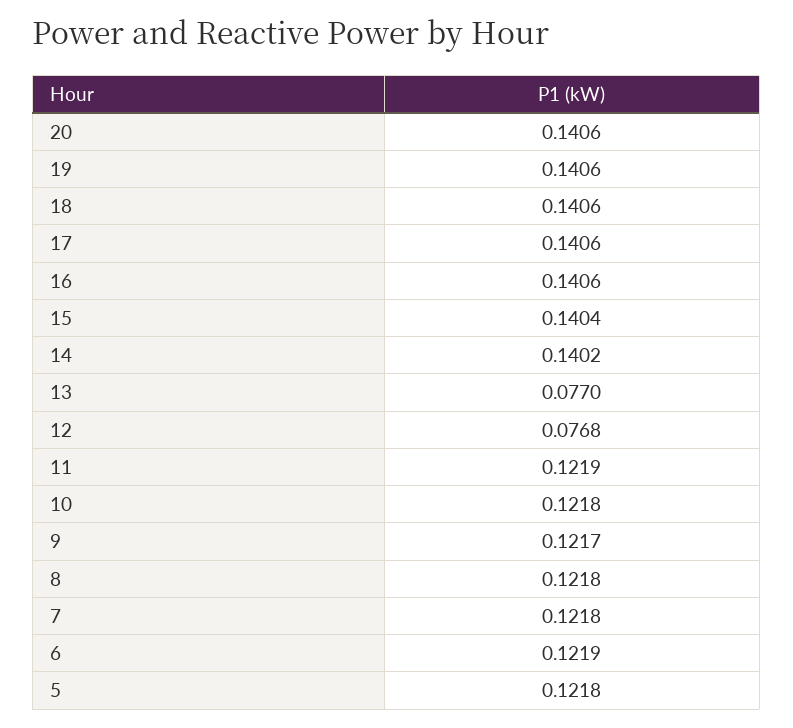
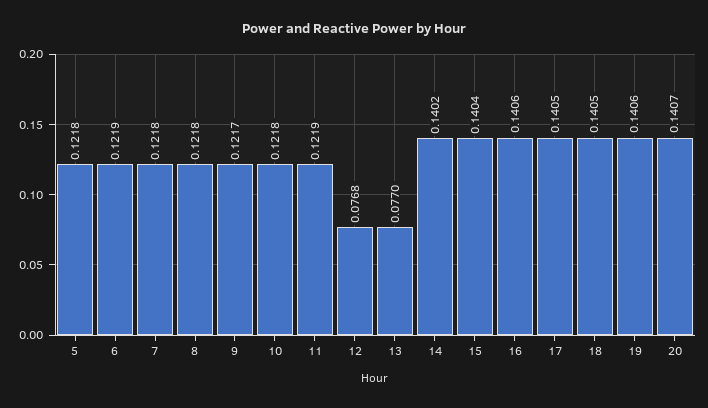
20: 0.1406 -> 0.1407
18: 0.1406 -> 0.1405
17: 0.1406 -> 0.1405

